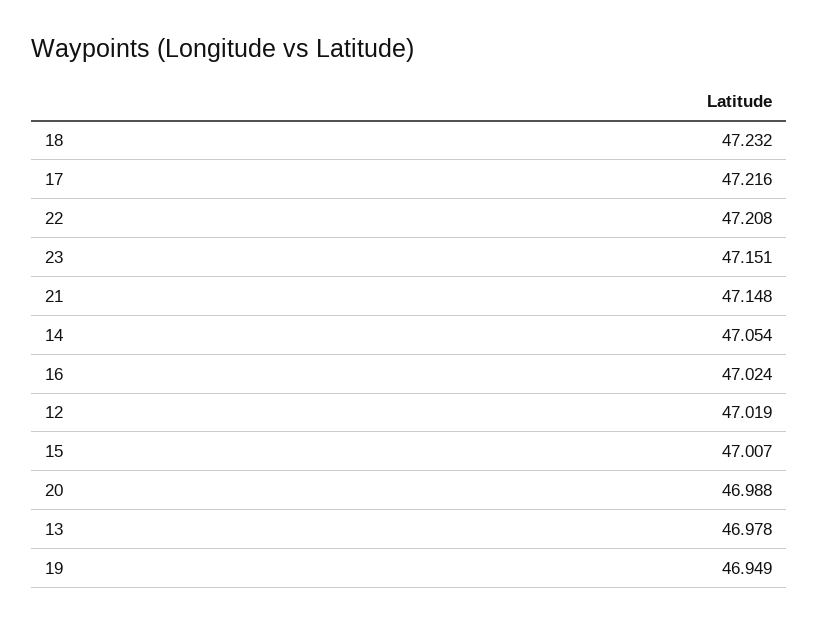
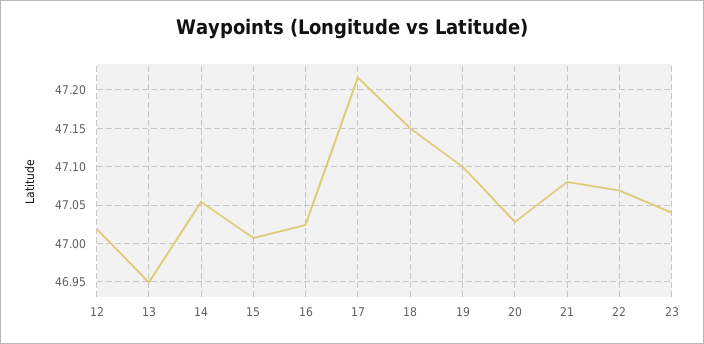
18: 47.232 -> 47.15
22: 47.208 -> 47.07
23: 47.151 -> 47.04
21: 47.148 -> 47.08
20: 46.988 -> 47.03
13: 46.978 -> 46.95
19: 46.949 -> 47.1

